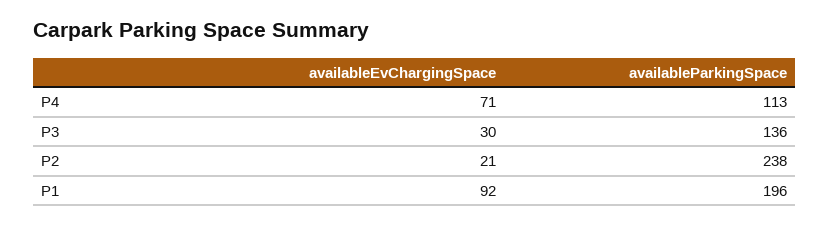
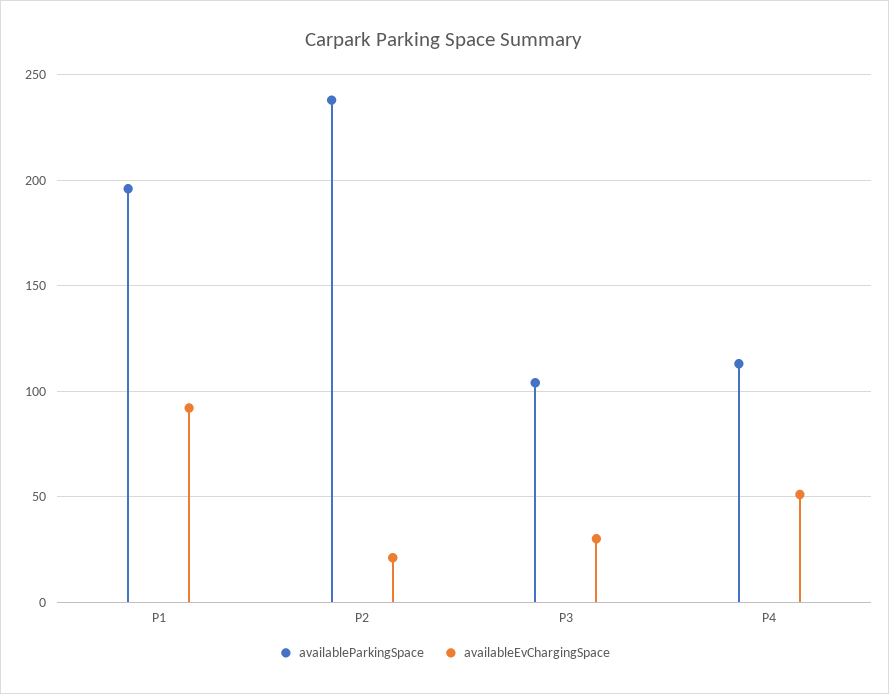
availableEvChargingSpace, P4: 71 -> 50
availableParkingSpace, P3: 136 -> 105

